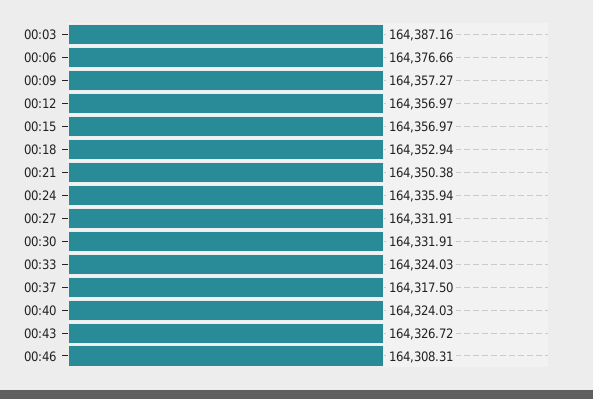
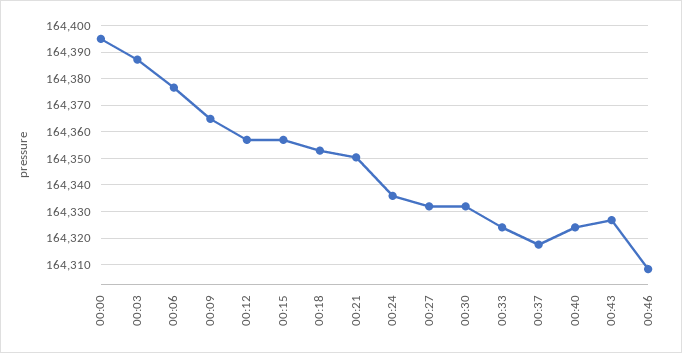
00:09: 164357.27 -> 164365
00:00: none -> 164395

